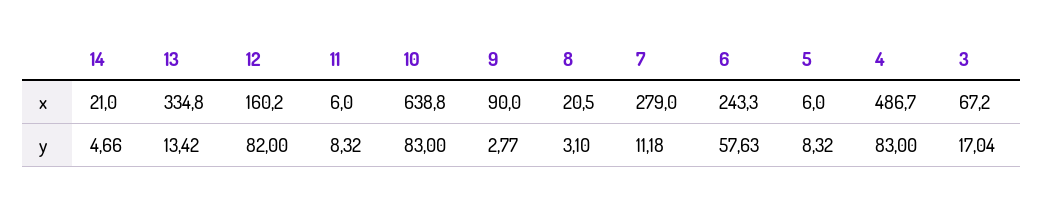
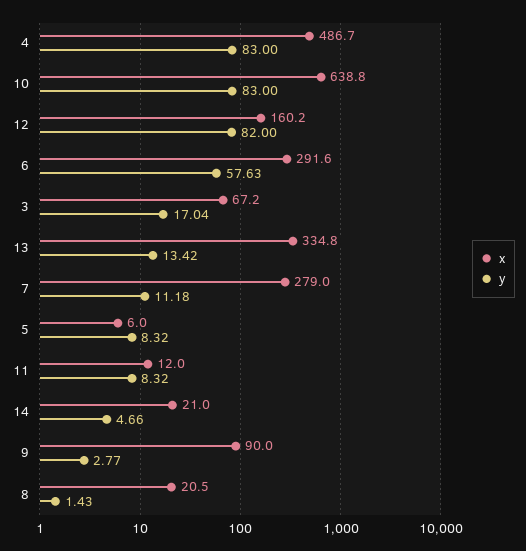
x, 11: 6 -> 12
x, 6: 243.3 -> 291.6
y, 8: 3.1 -> 1.43

